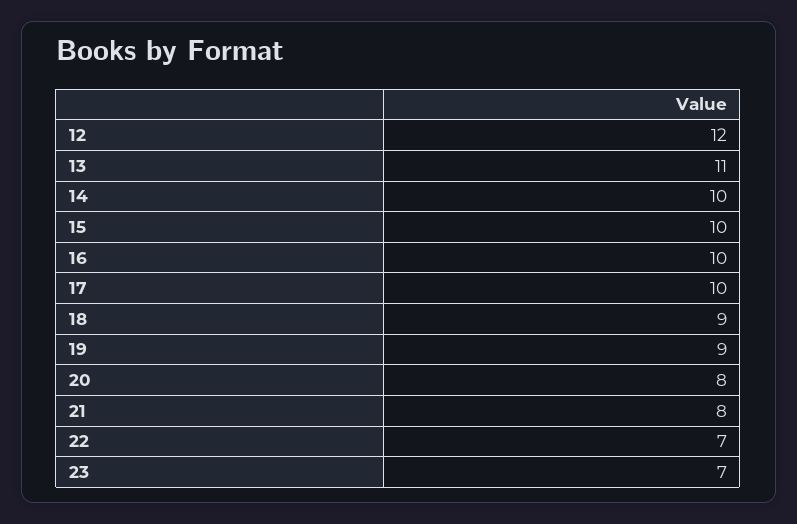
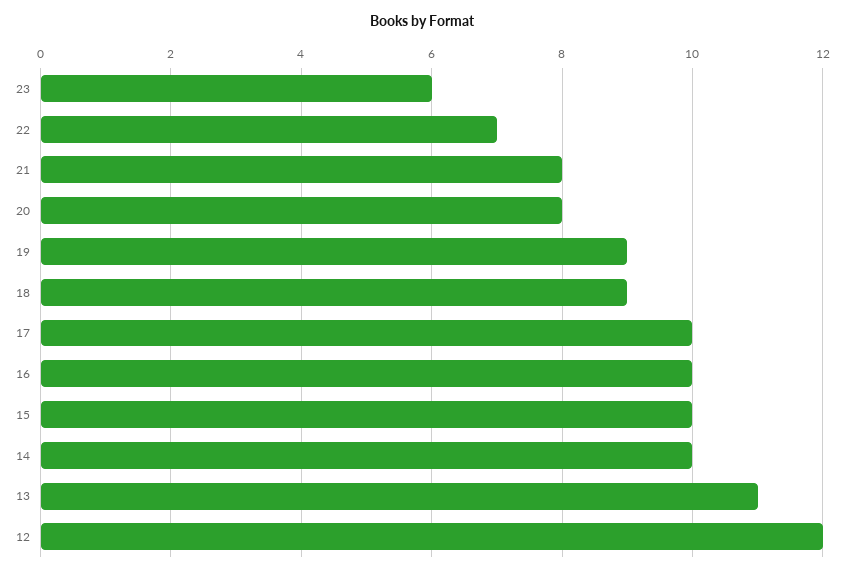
23: 7 -> 6

